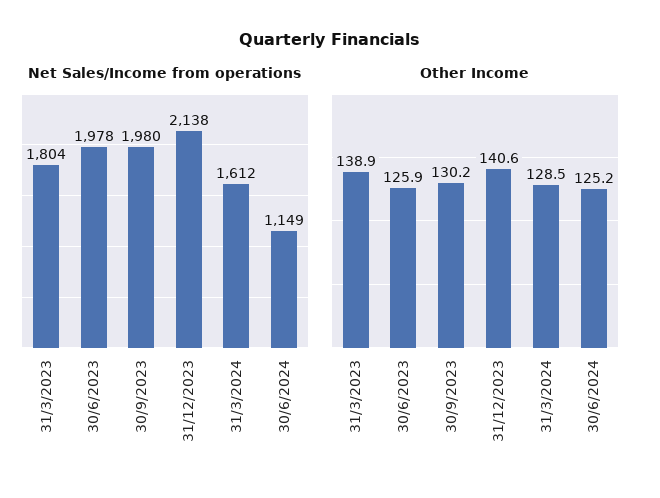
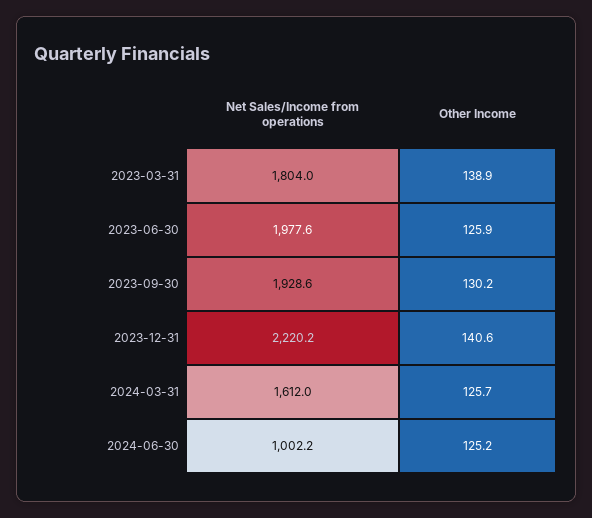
Net Sales/Income from operations, 30/9/2023: 1980 -> 1928.6
Net Sales/Income from operations, 31/12/2023: 2138 -> 2220.2
Net Sales/Income from operations, 30/6/2024: 1149 -> 1002.2
Other Income, 31/3/2024: 128.5 -> 125.7

